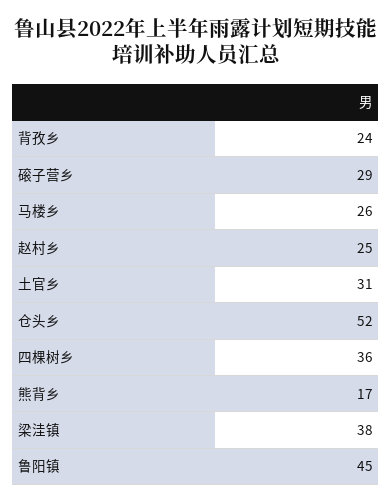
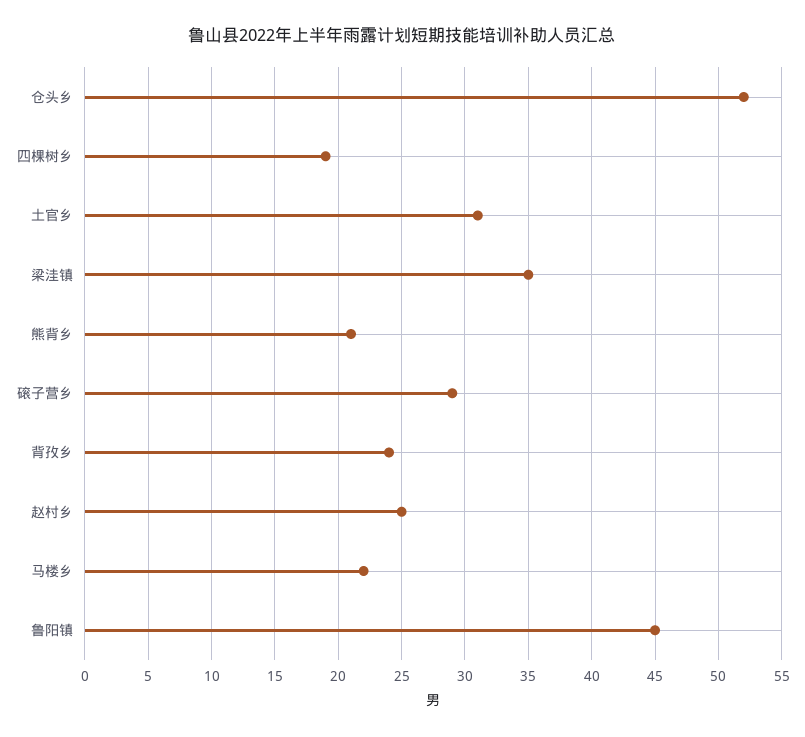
马楼乡: 26 -> 22
四棵树乡: 36 -> 19
熊背乡: 17 -> 21
梁洼镇: 38 -> 35

